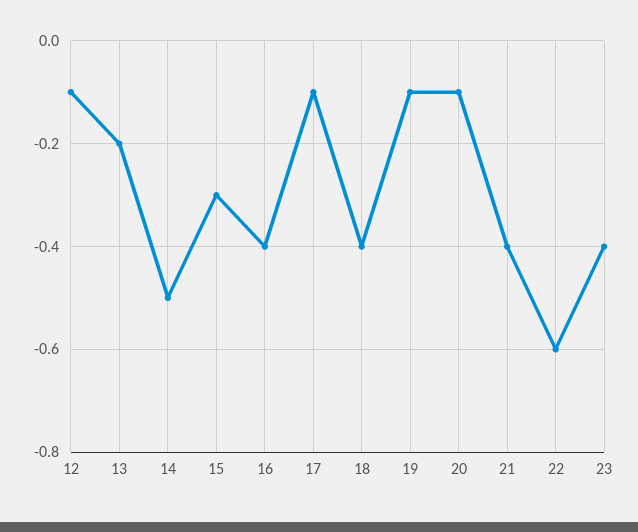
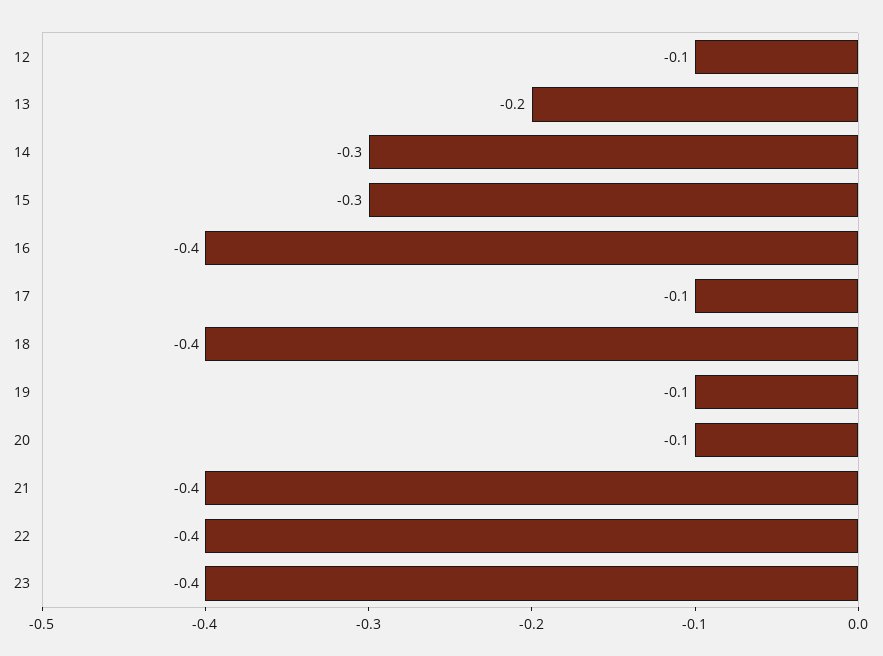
14: -0.5 -> -0.3
22: -0.6 -> -0.4

